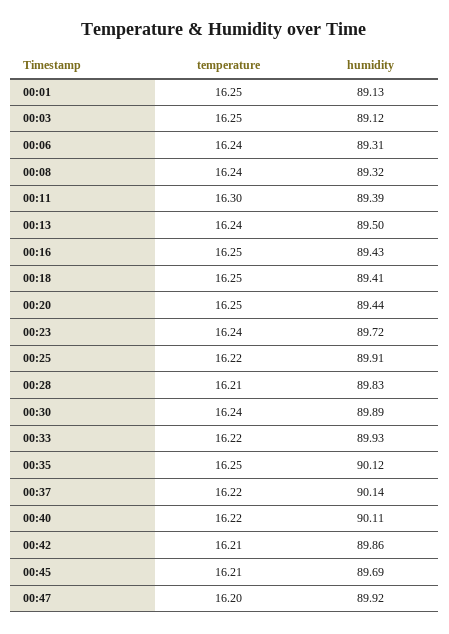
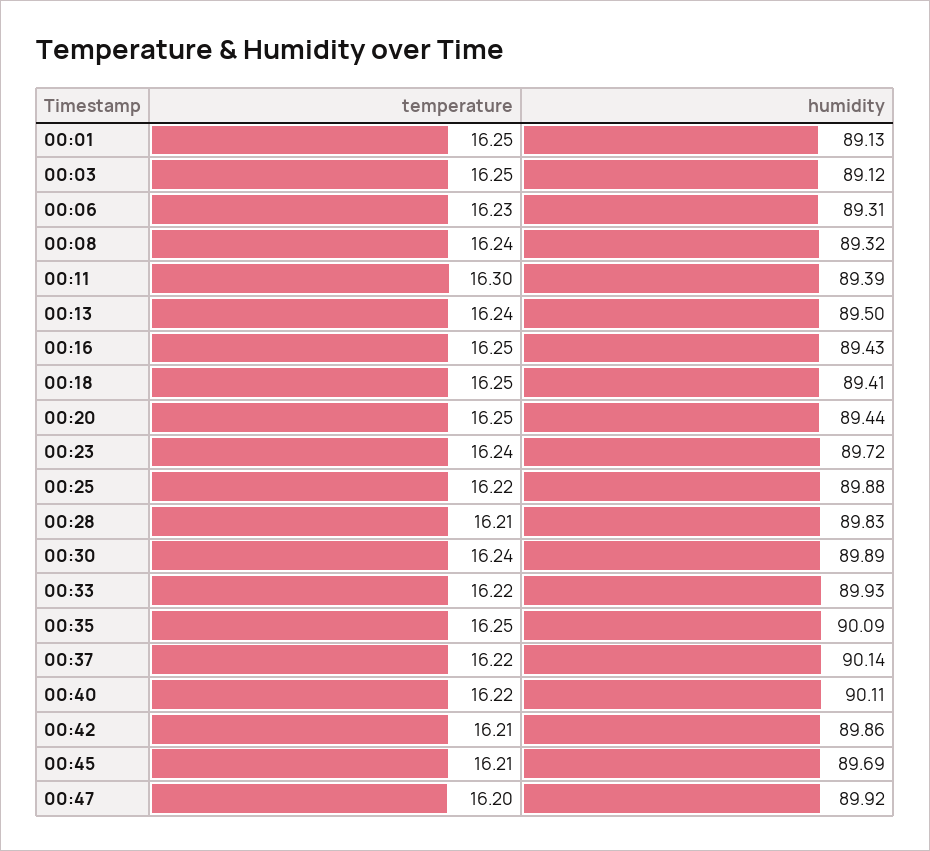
temperature, 00:06: 16.24 -> 16.23
humidity, 00:25: 89.91 -> 89.88
humidity, 00:35: 90.12 -> 90.09

